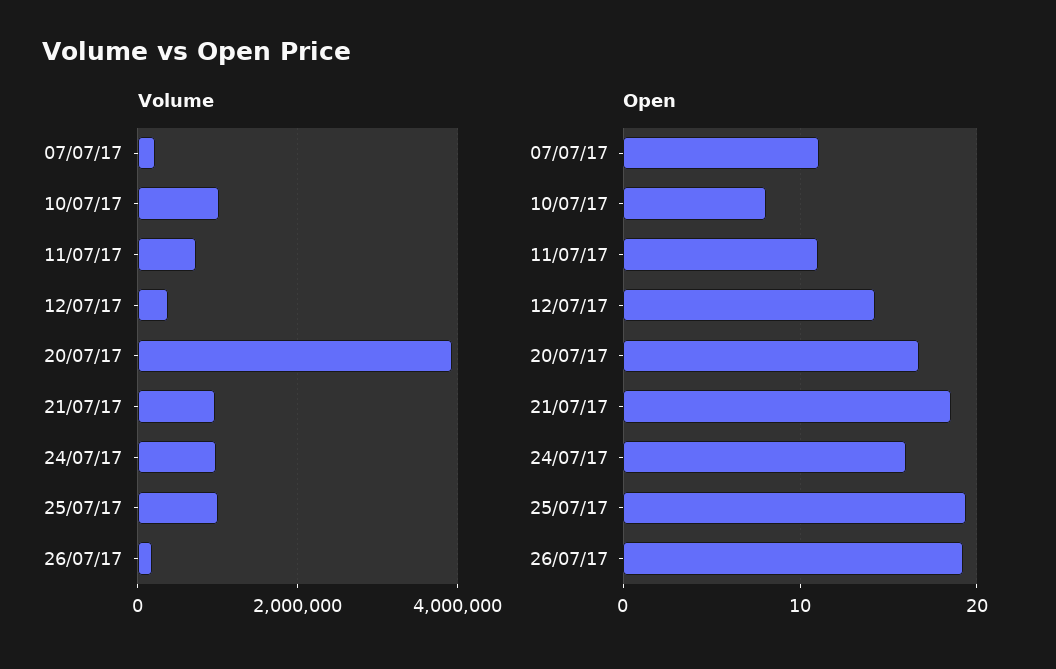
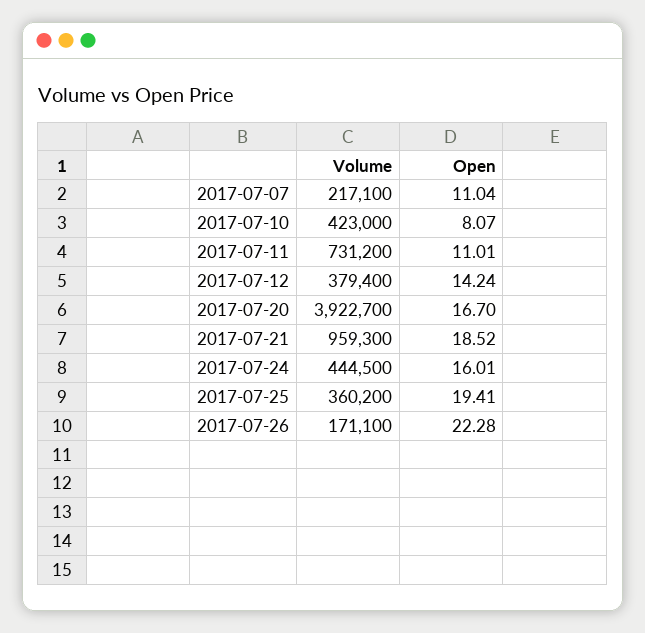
Volume, 10/07/17: 1000000 -> 423000
Volume, 24/07/17: 1000000 -> 444500
Volume, 25/07/17: 1000000 -> 360200
Open, 26/07/17: 19 -> 22.28

